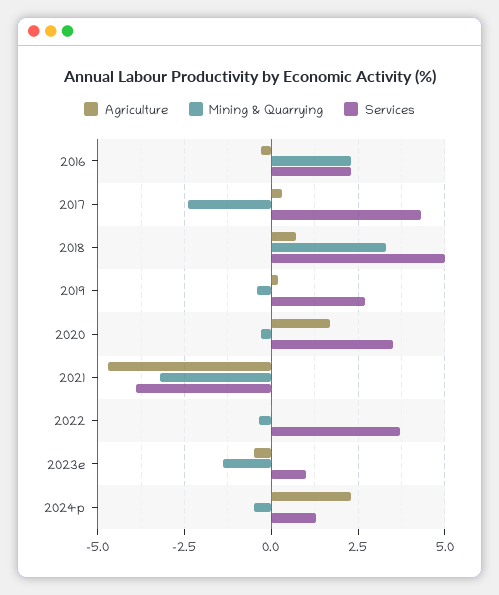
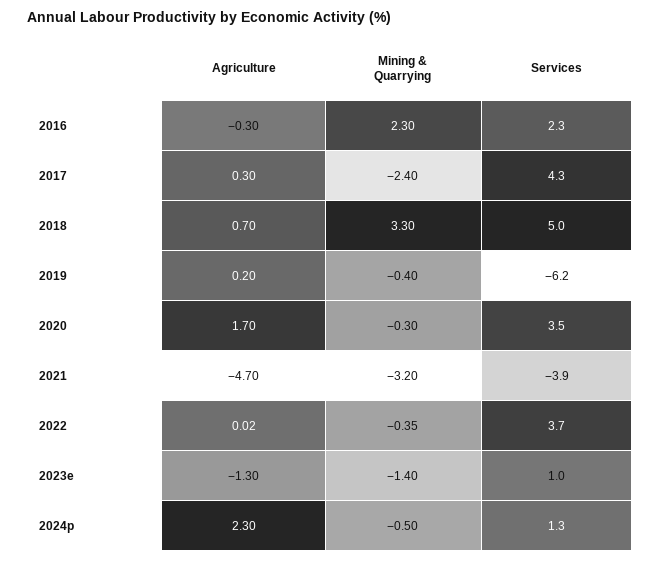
Services, 2019: 2.75 -> -6.2
Agriculture, 2023e: -0.5 -> -1.3

